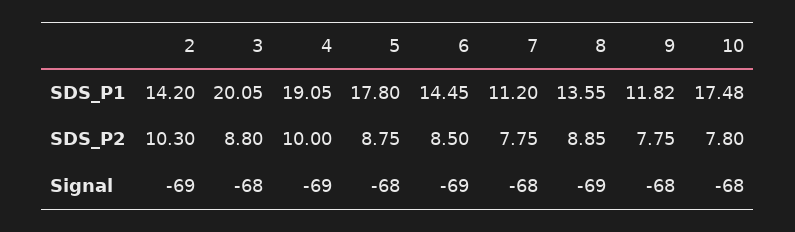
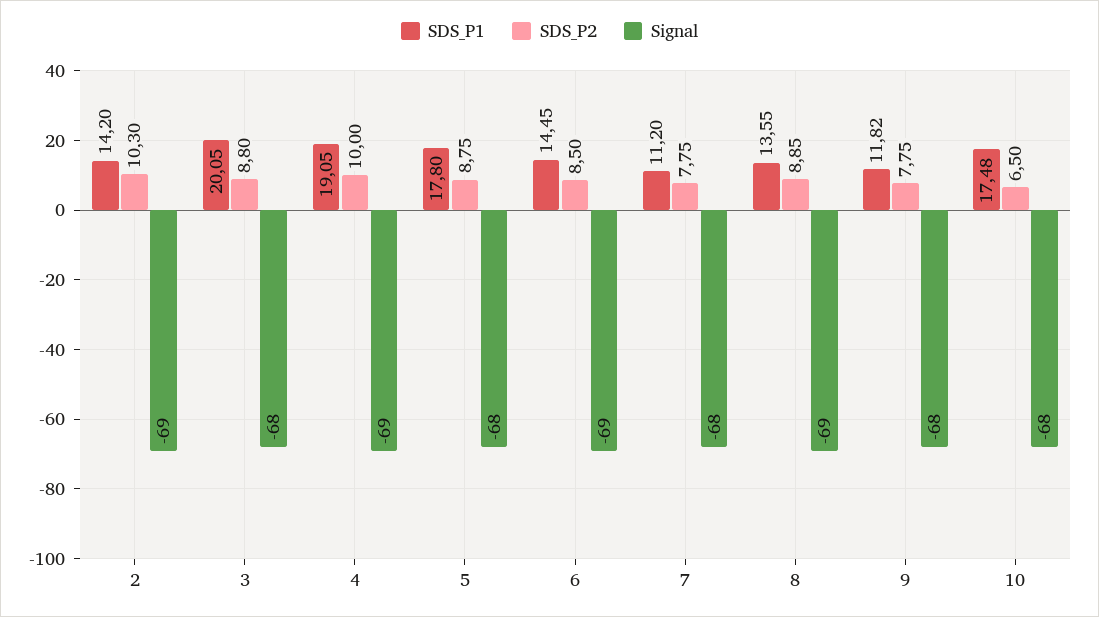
SDS_P2, 10: 7.8 -> 6.5

